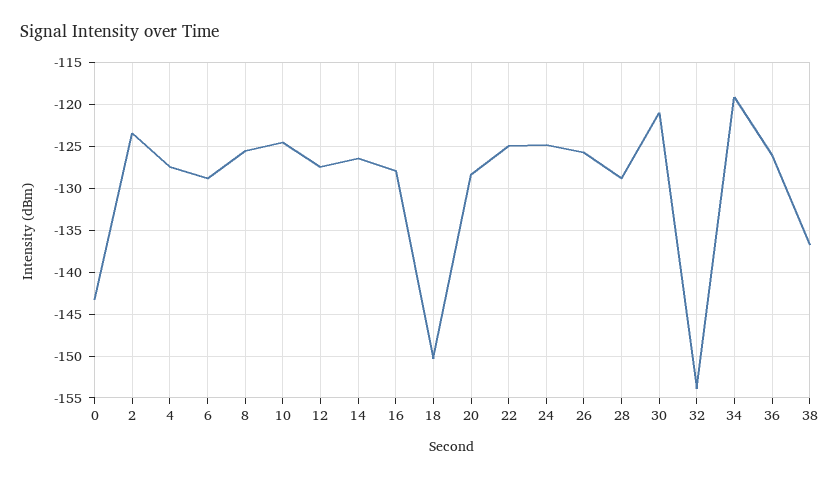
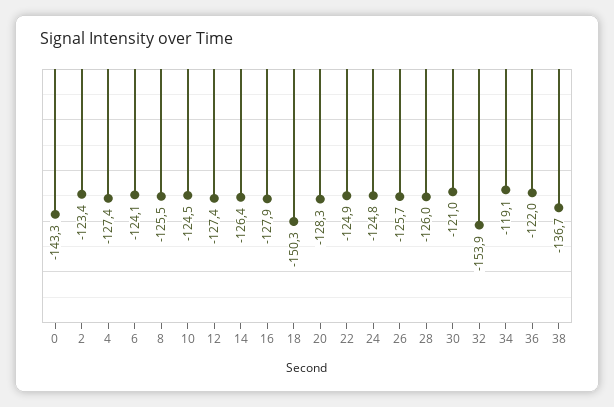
6: -129 -> -124.1
28: -129 -> -126
36: -126 -> -122

